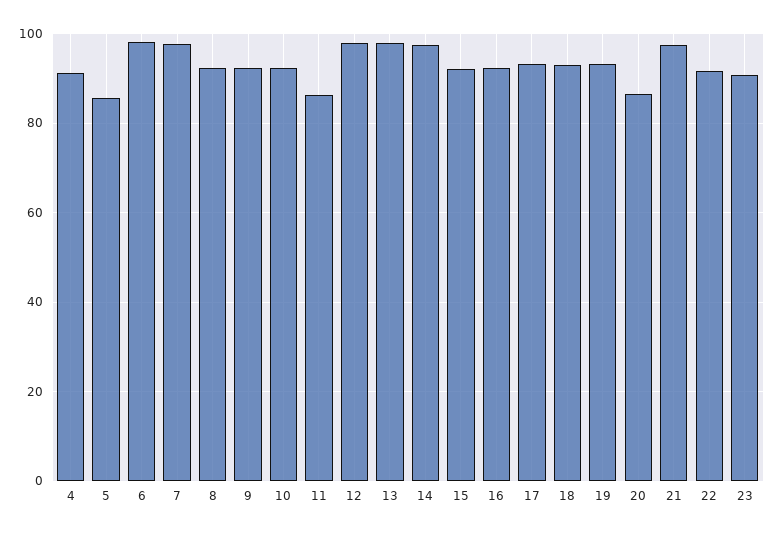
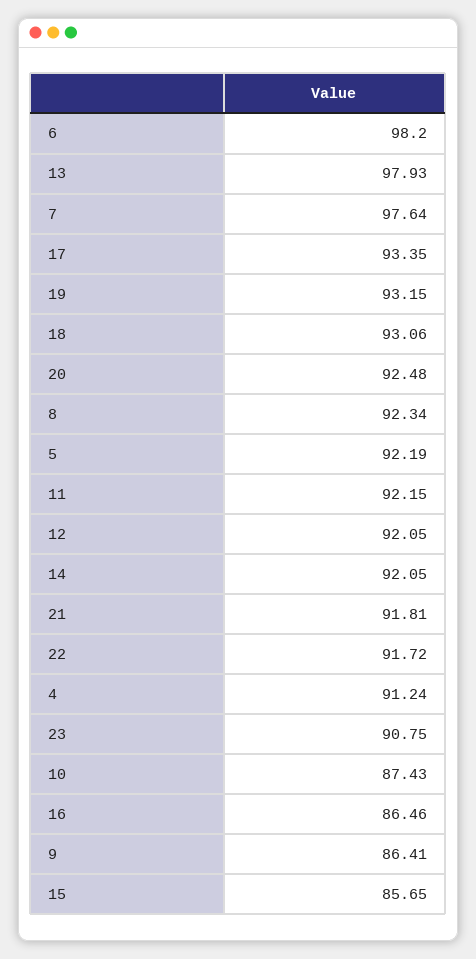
5: 86 -> 92.19
9: 92 -> 86.41
10: 92 -> 87.43
11: 86 -> 92.15
12: 98 -> 92.05
14: 98 -> 92.05
15: 92 -> 85.65
16: 92 -> 86.46
20: 86 -> 92.48
21: 98 -> 91.81

